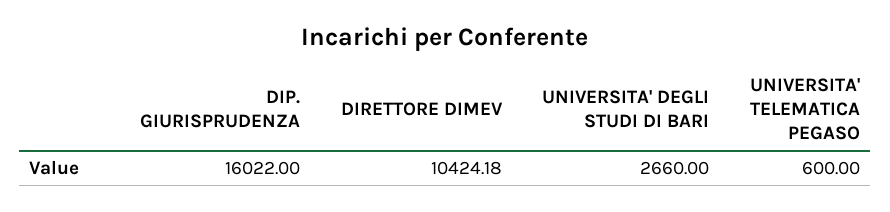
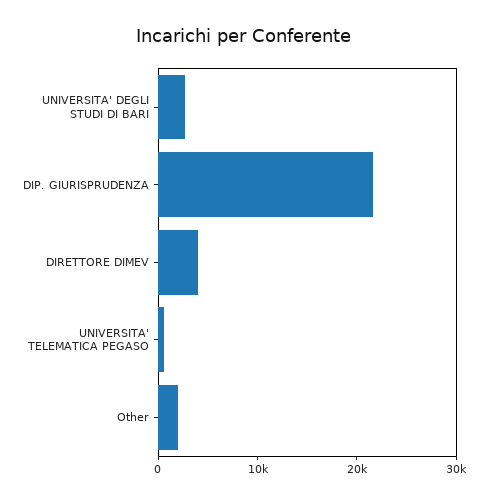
DIP. GIURISPRUDENZA: 16022 -> 22000
DIRETTORE DIMEV: 10424.18 -> 4000
Other: none -> 2000

